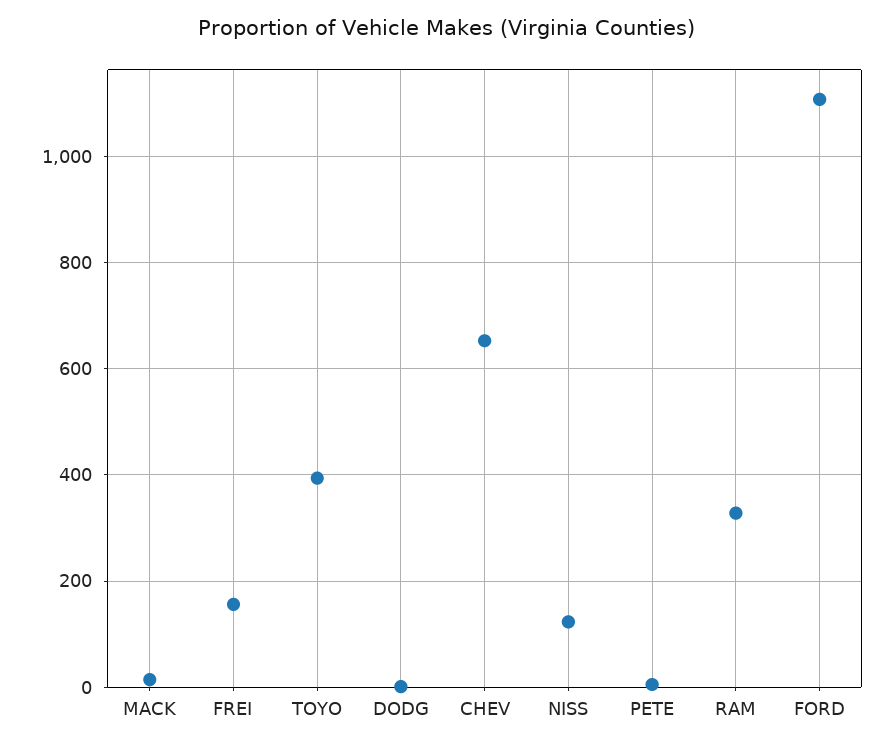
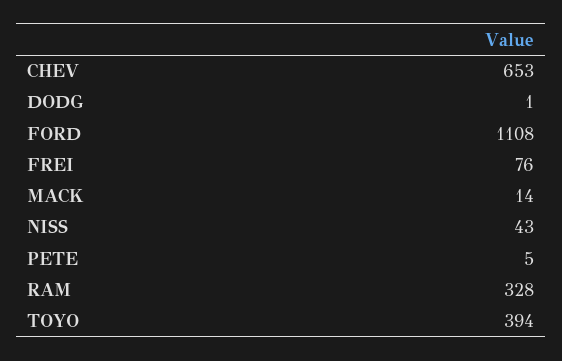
FREI: 160 -> 76
NISS: 120 -> 43

